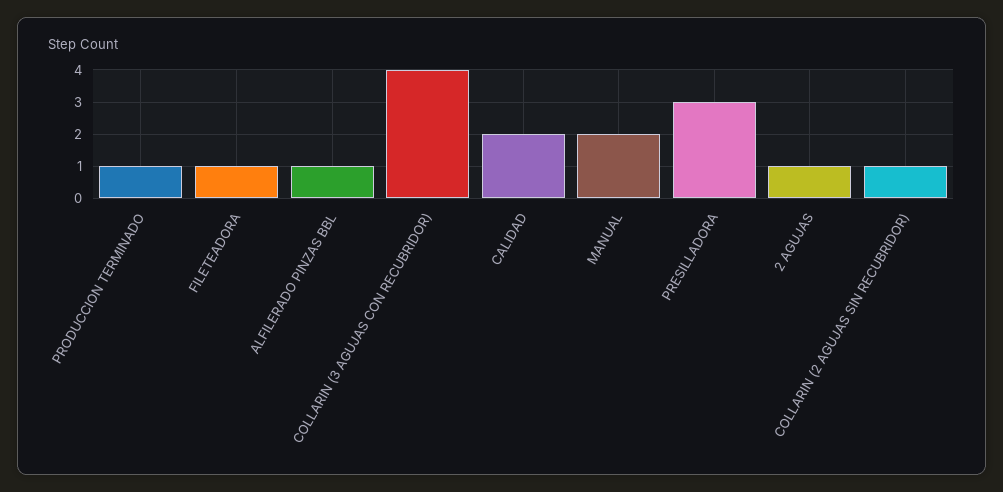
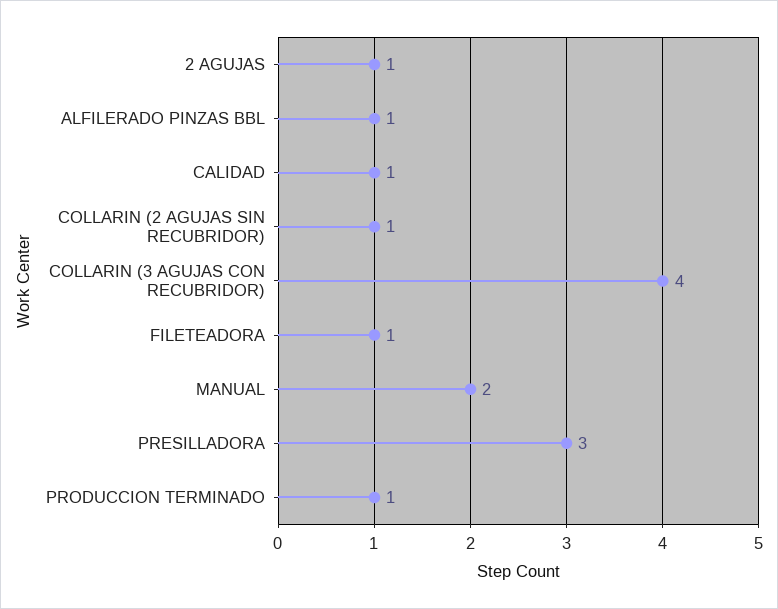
CALIDAD: 2 -> 1

